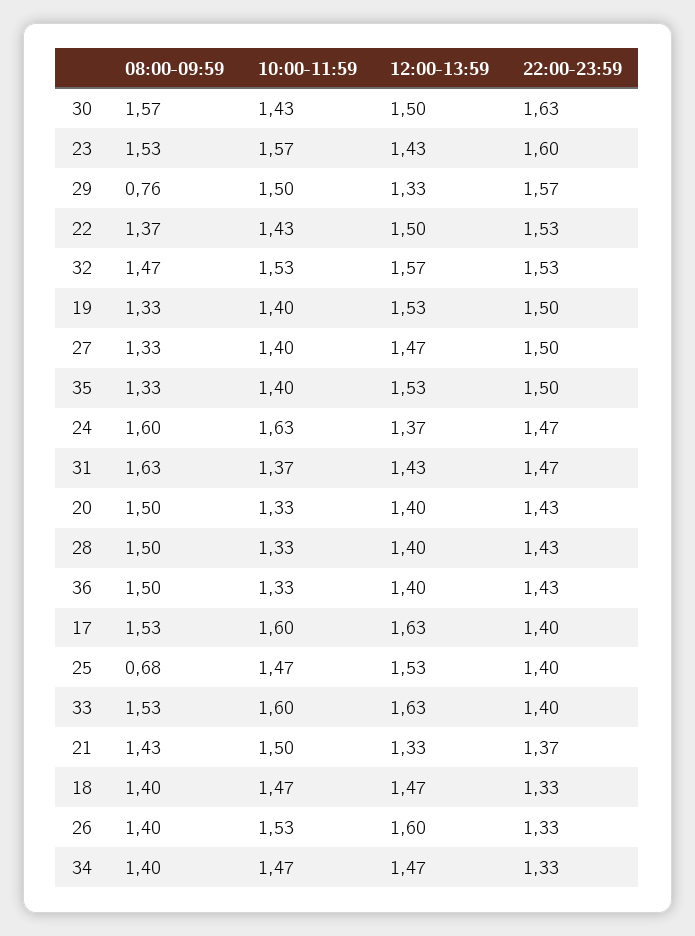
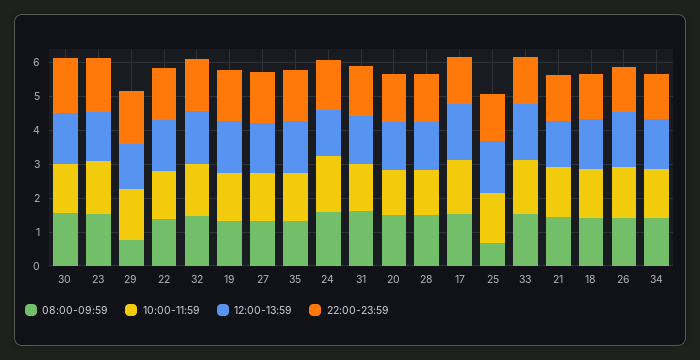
08:00-09:59, 36: 1.5 -> none
10:00-11:59, 36: 1.33 -> none
12:00-13:59, 36: 1.4 -> none
22:00-23:59, 36: 1.43 -> none

